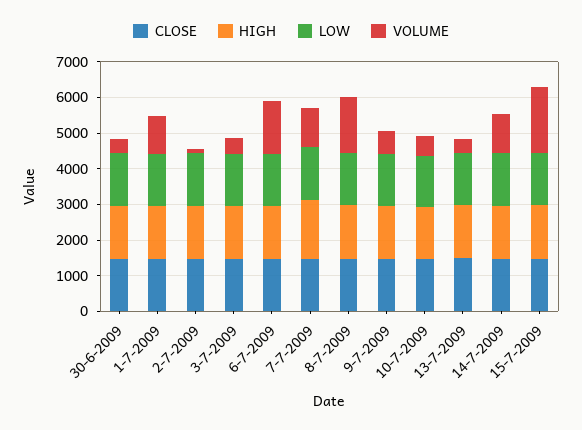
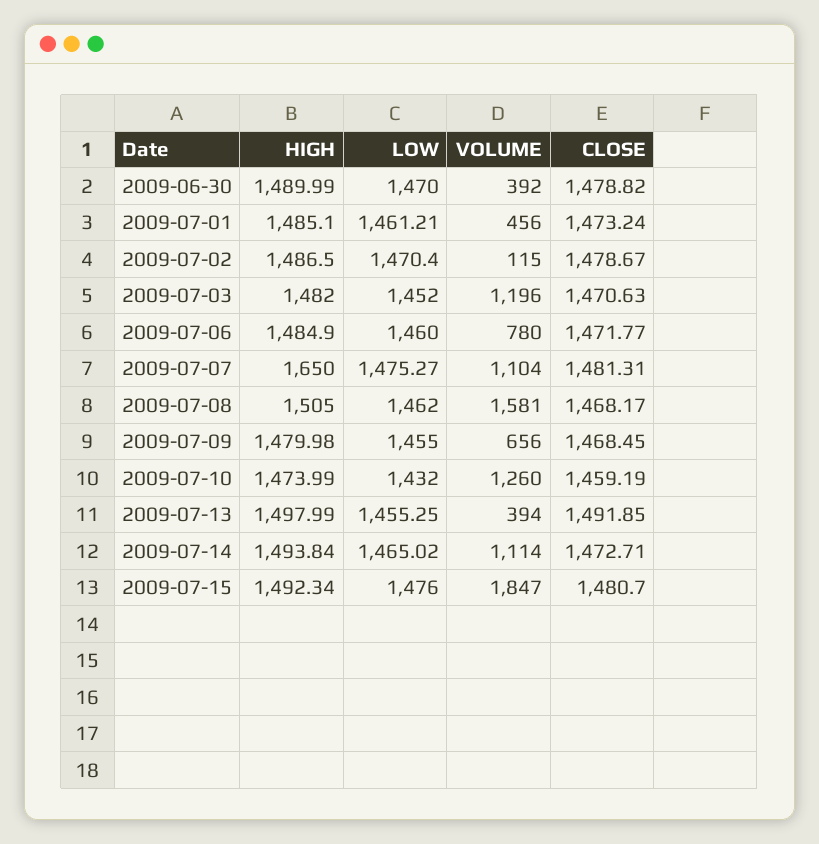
VOLUME, 1-7-2009: 1000 -> 456
VOLUME, 3-7-2009: 500 -> 1196
VOLUME, 6-7-2009: 1500 -> 780
VOLUME, 10-7-2009: 500 -> 1260

